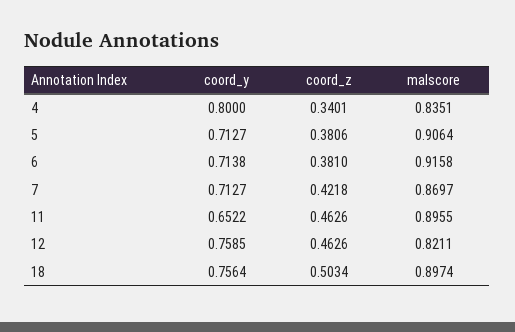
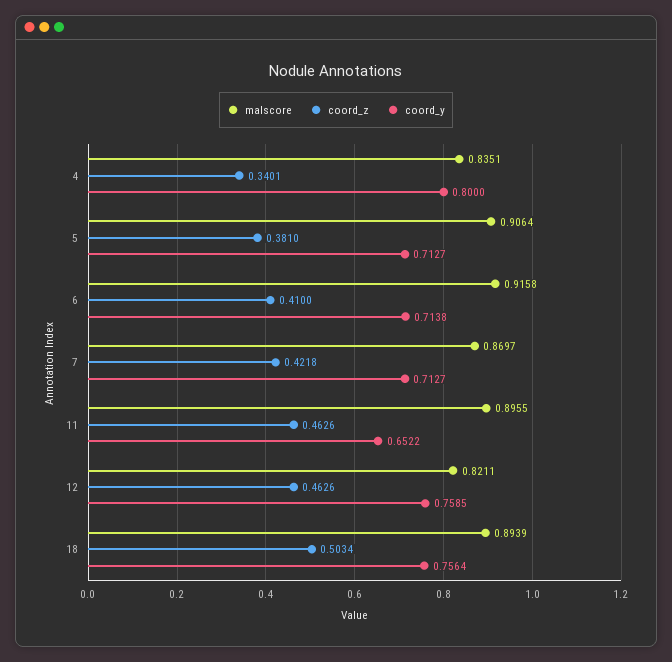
coord_z, 5: 0.3806 -> 0.381
coord_z, 6: 0.381 -> 0.41
malscore, 18: 0.8974 -> 0.8939

